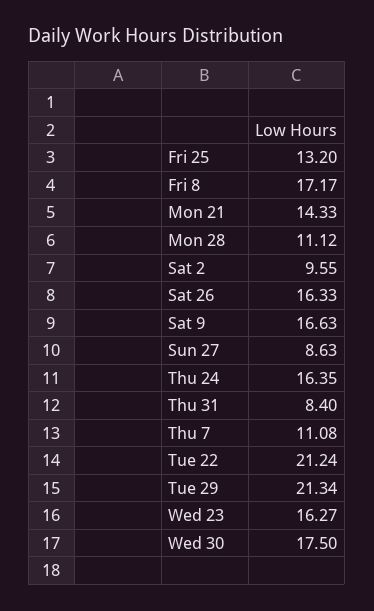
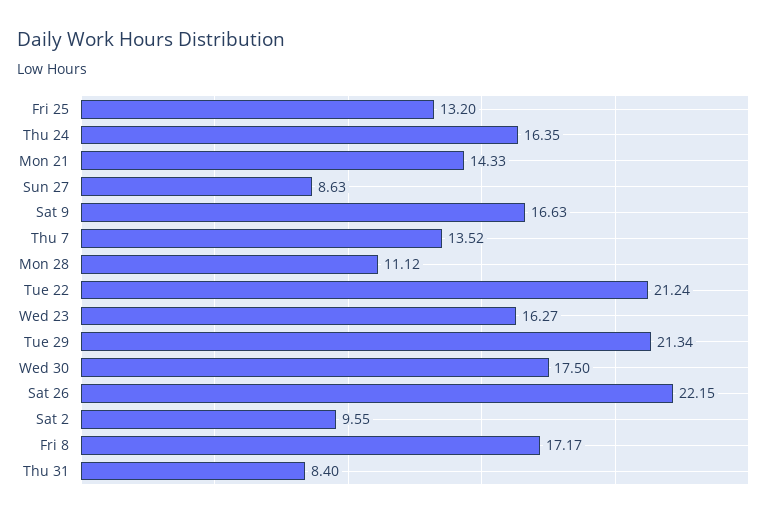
Sat 26: 16.33 -> 22.15
Thu 7: 11.08 -> 13.52

